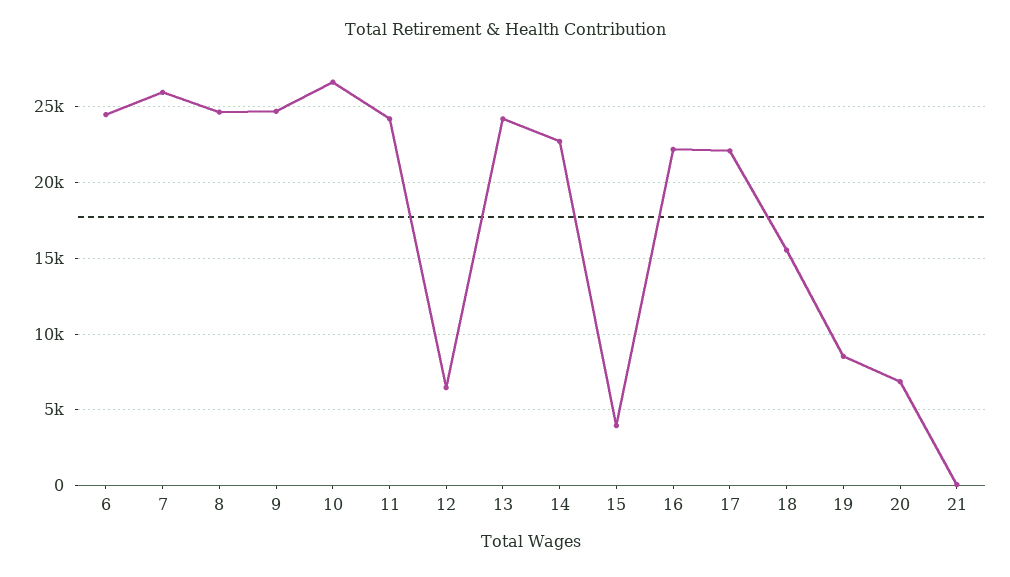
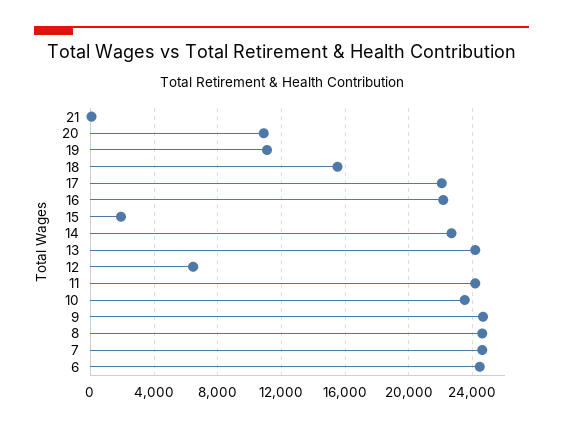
7: 26000 -> 24500
10: 26500 -> 23500
15: 4000 -> 2000
19: 8500 -> 11000
20: 7000 -> 11000

